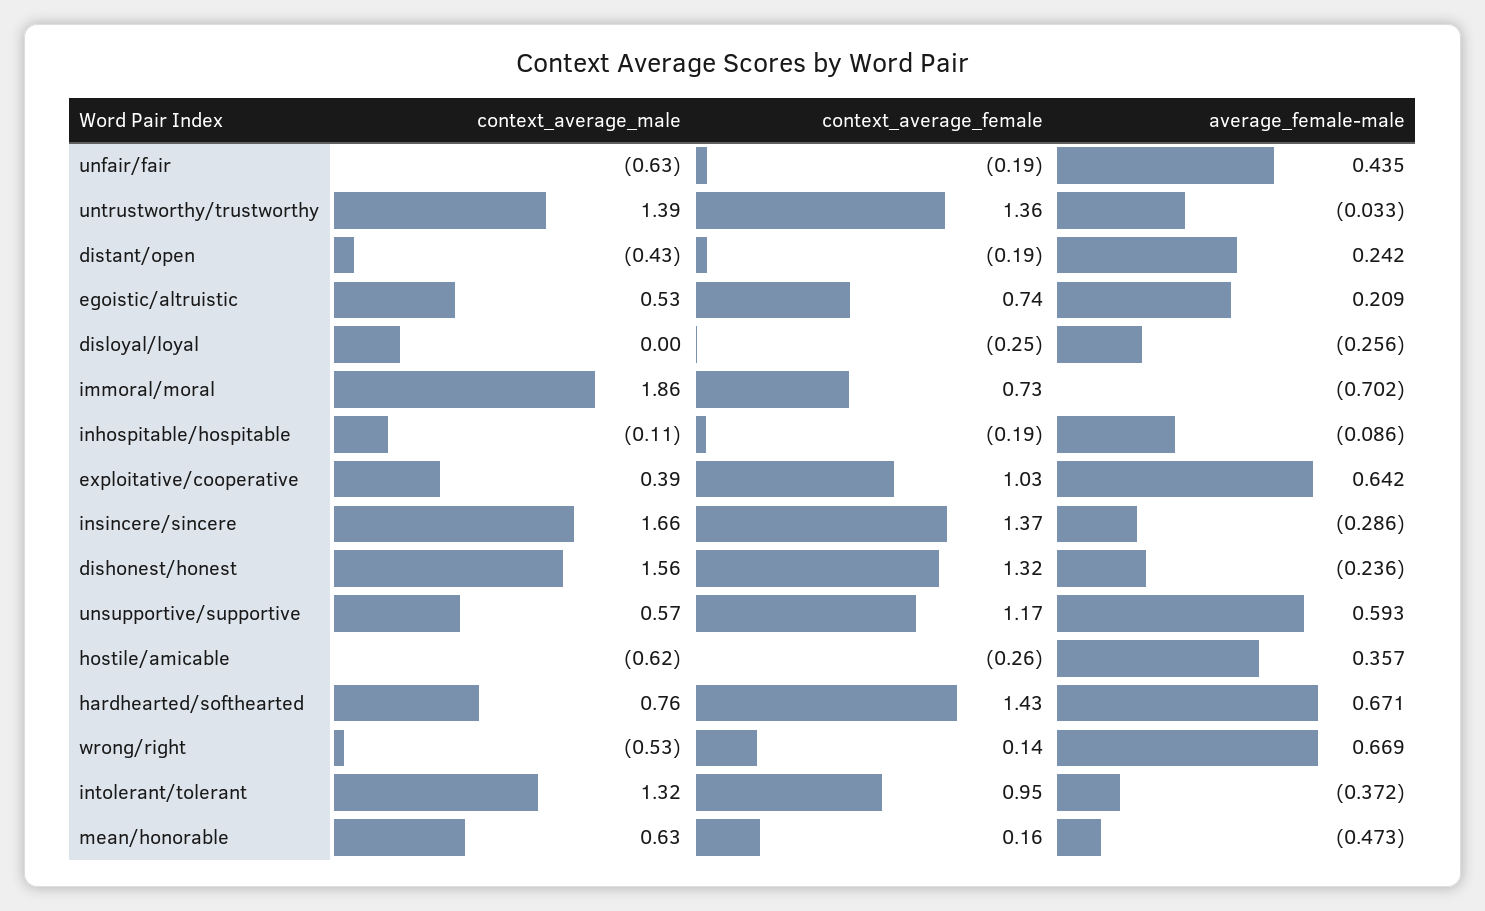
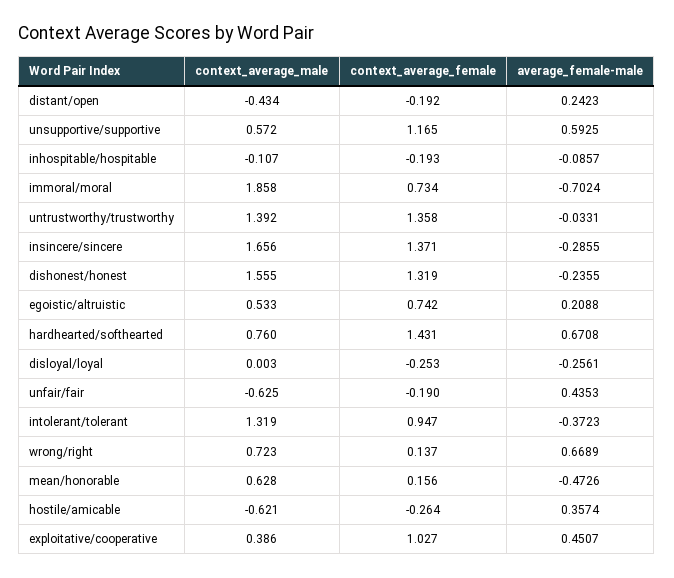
average_female-male, exploitative/cooperative: 0.642 -> 0.4507
context_average_male, wrong/right: -0.53 -> 0.723

